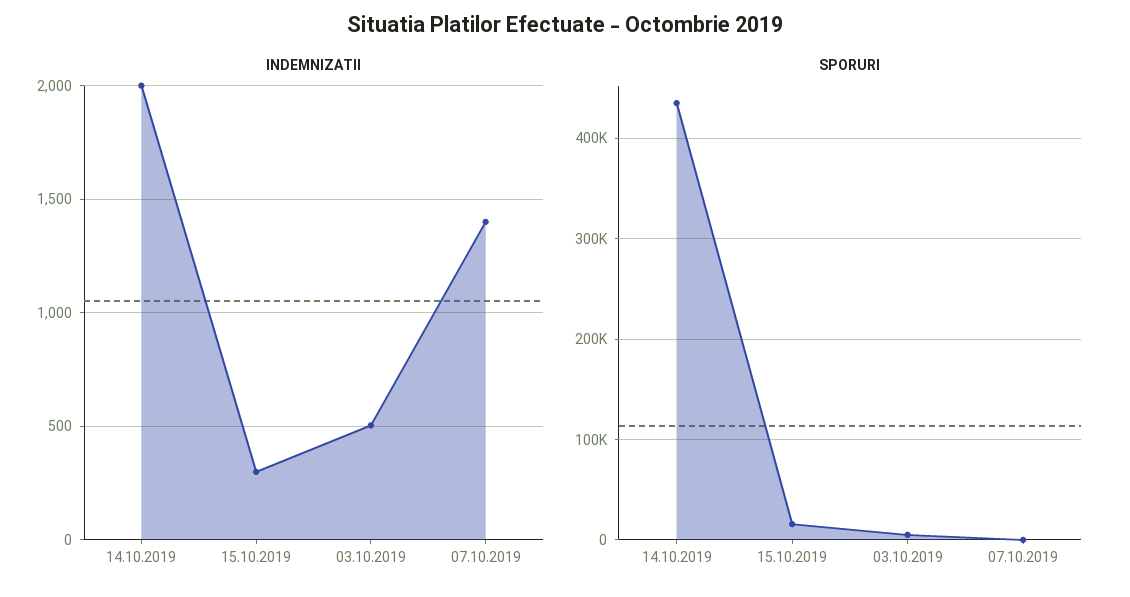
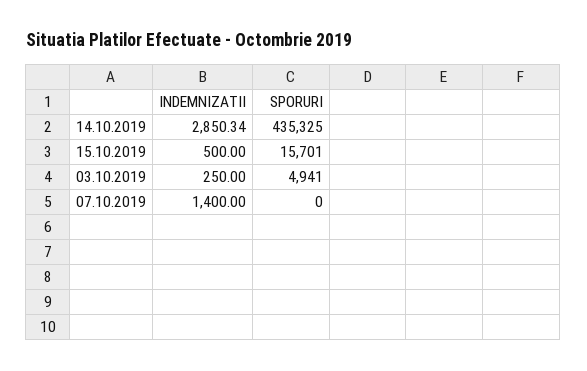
INDEMNIZATII, 14.10.2019: 2000 -> 2850.34
INDEMNIZATII, 15.10.2019: 300 -> 500
INDEMNIZATII, 03.10.2019: 500 -> 250

